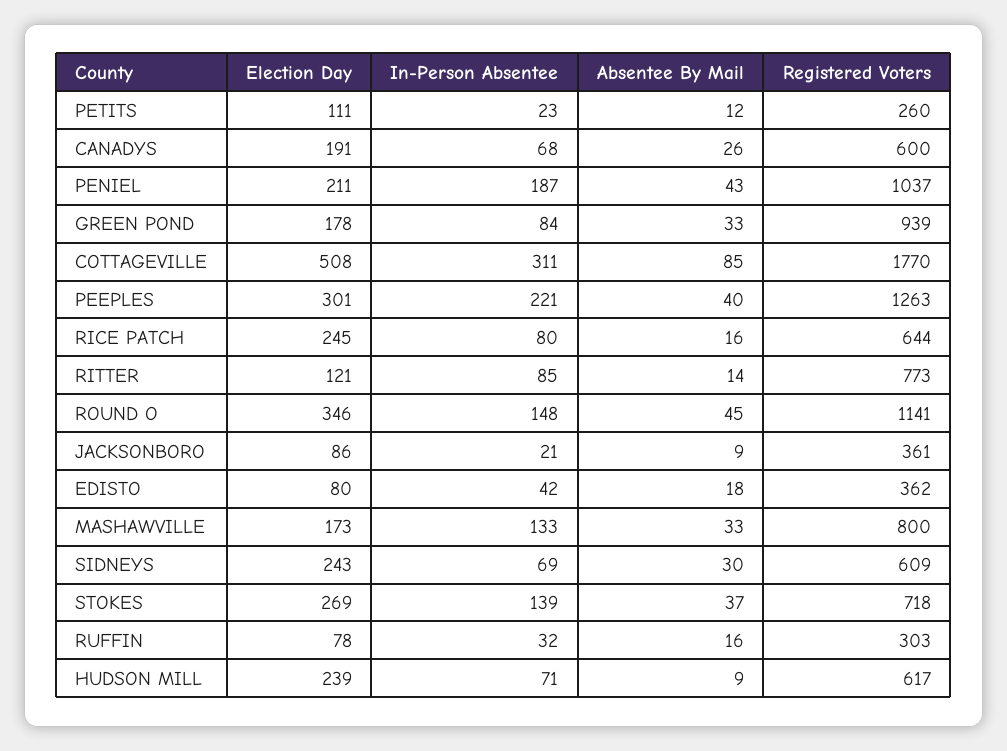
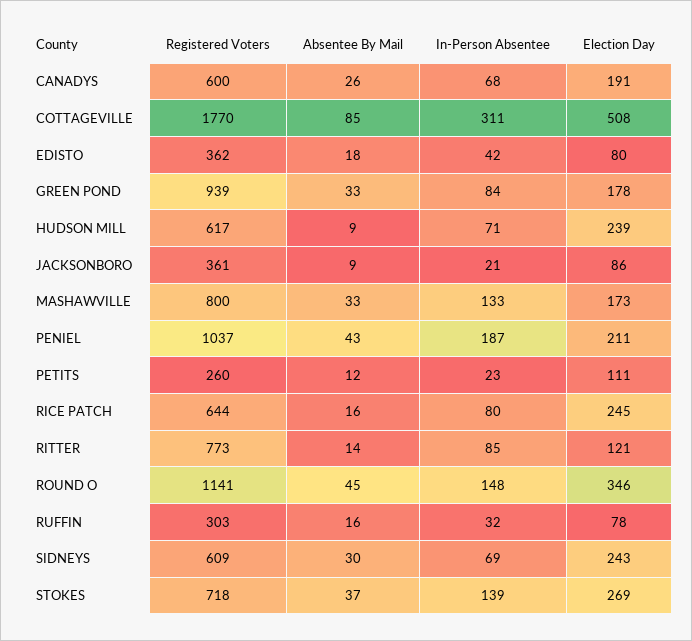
Election Day, PEEPLES: 301 -> none
In-Person Absentee, PEEPLES: 221 -> none
Absentee By Mail, PEEPLES: 40 -> none
Registered Voters, PEEPLES: 1263 -> none

